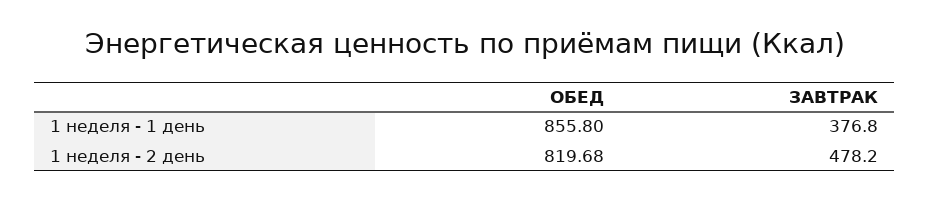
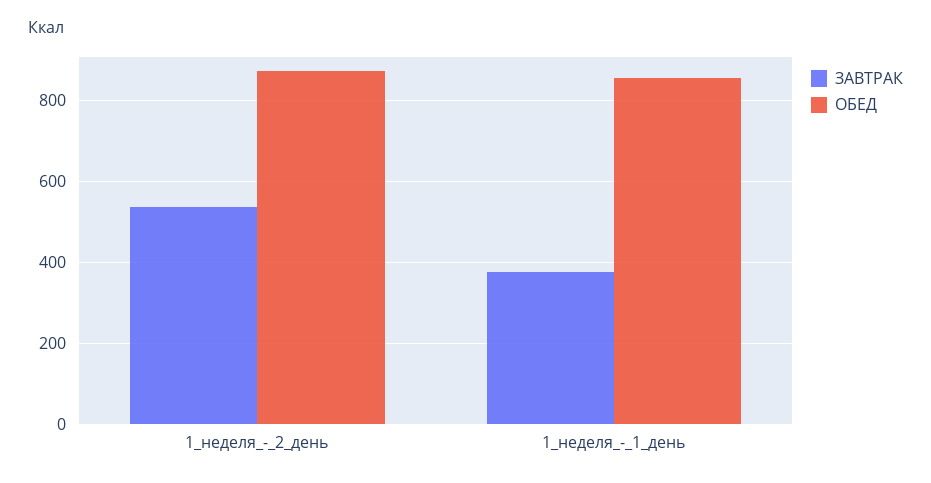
ОБЕД, 1 неделя - 2 день: 819.68 -> 880
ЗАВТРАК, 1 неделя - 2 день: 478.2 -> 540

